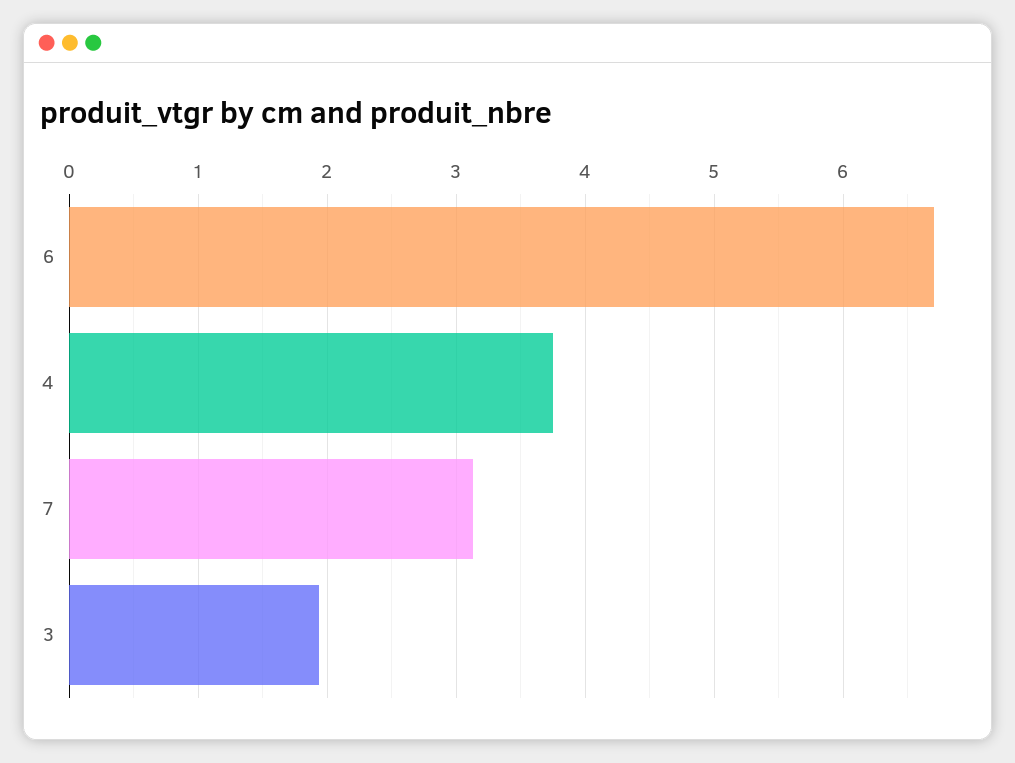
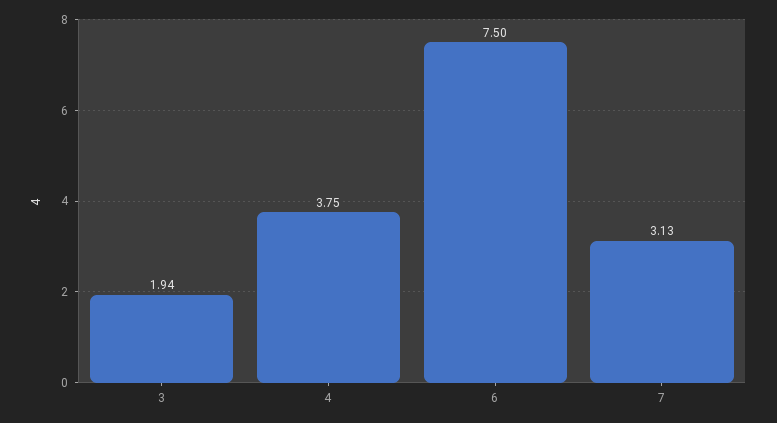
6: 6.7 -> 7.5

